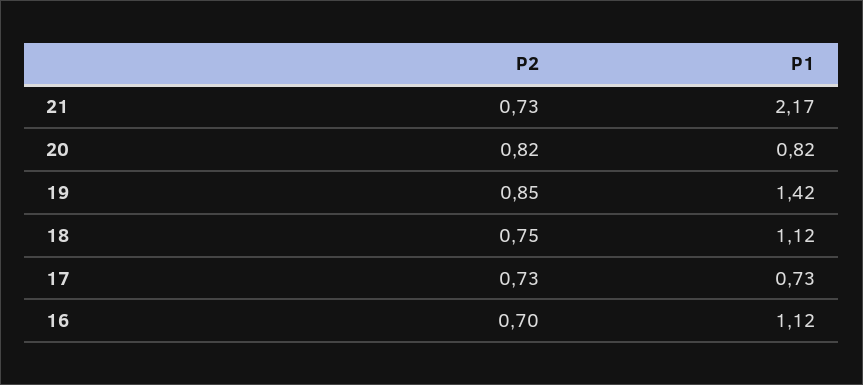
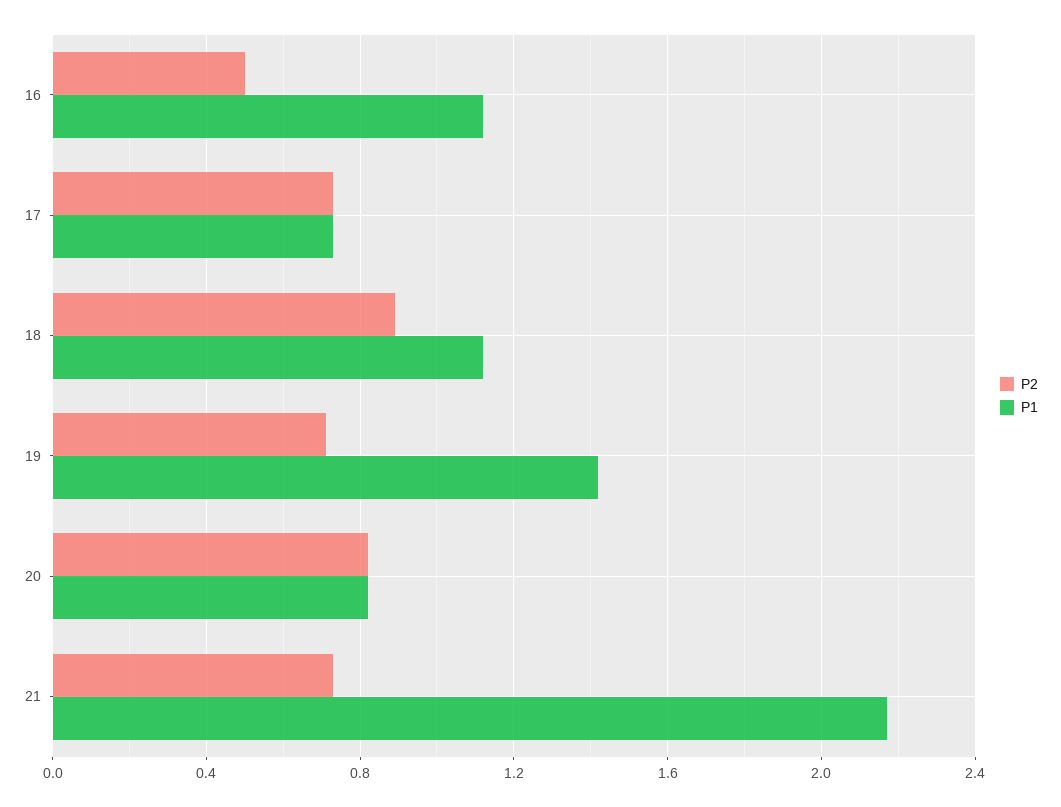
P2, 19: 0.85 -> 0.7
P2, 18: 0.75 -> 0.9
P2, 16: 0.7 -> 0.5

